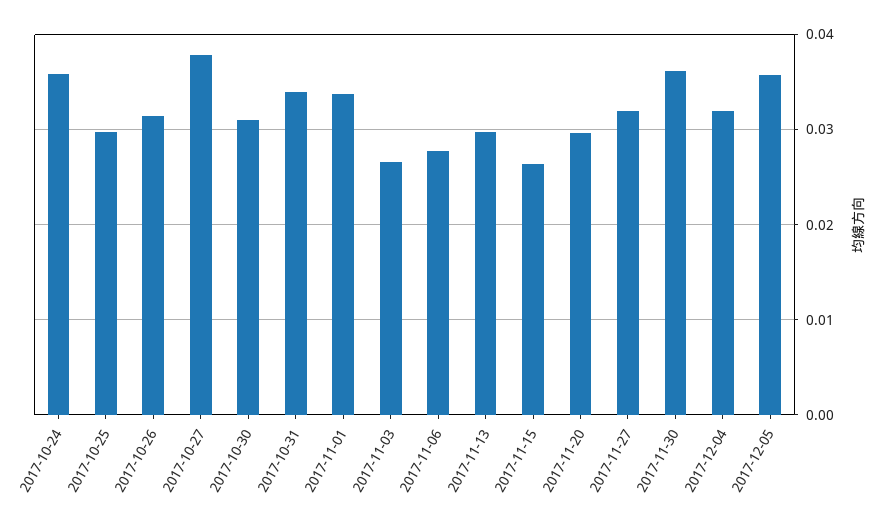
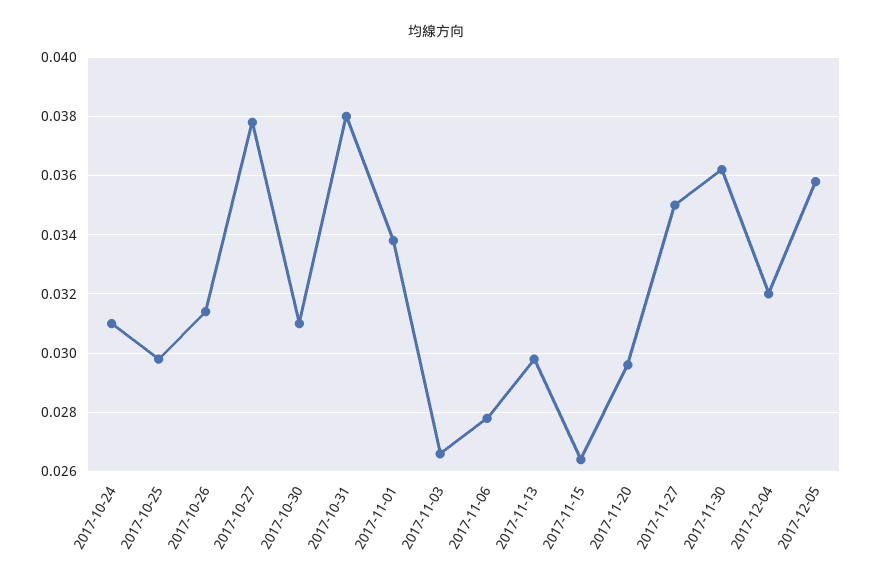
2017-10-24: 0.036 -> 0.031
2017-10-31: 0.034 -> 0.038
2017-11-27: 0.032 -> 0.035

